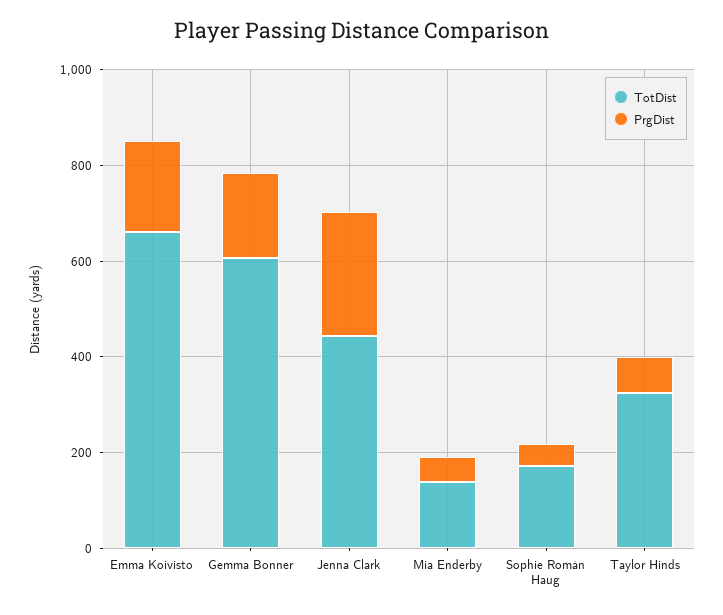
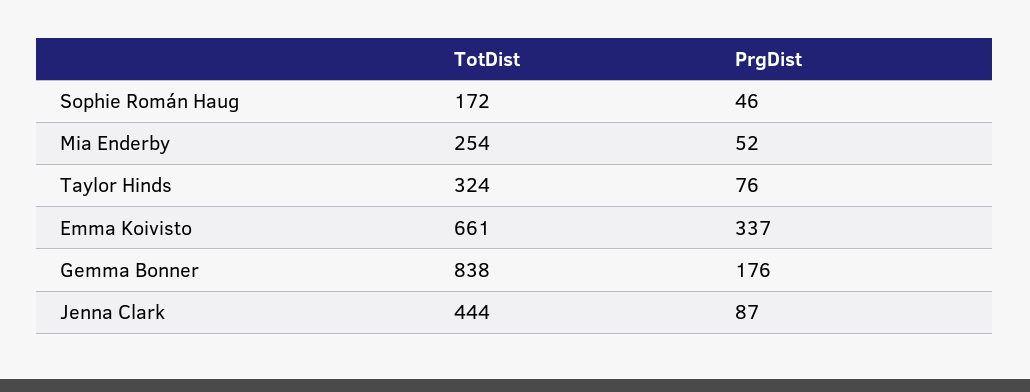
PrgDist, Emma Koivisto: 200 -> 337
TotDist, Gemma Bonner: 600 -> 838
PrgDist, Jenna Clark: 250 -> 87
TotDist, Mia Enderby: 150 -> 254

